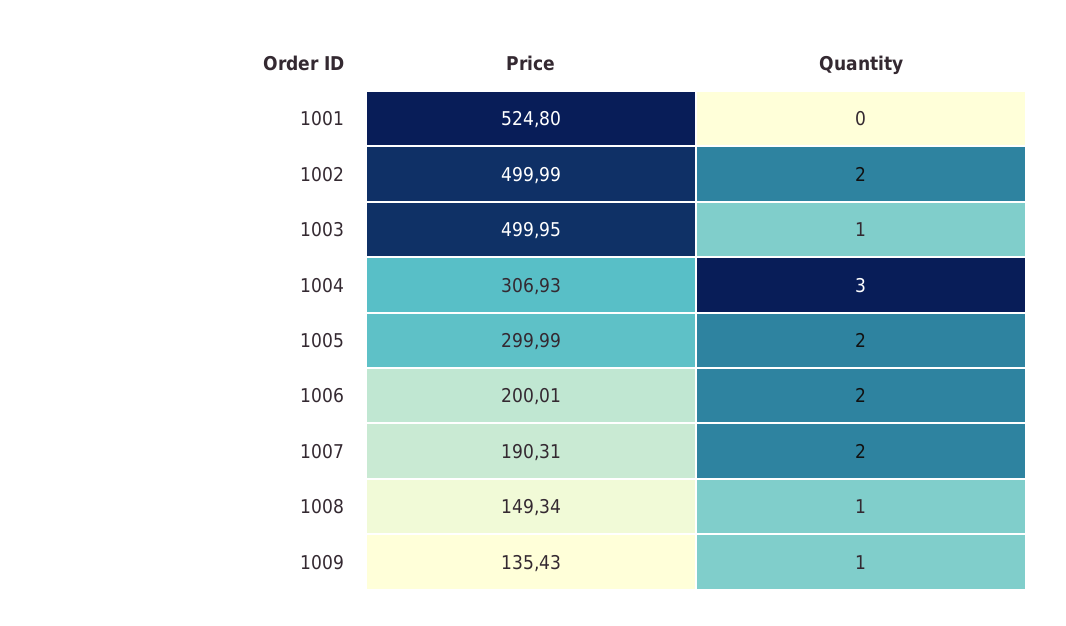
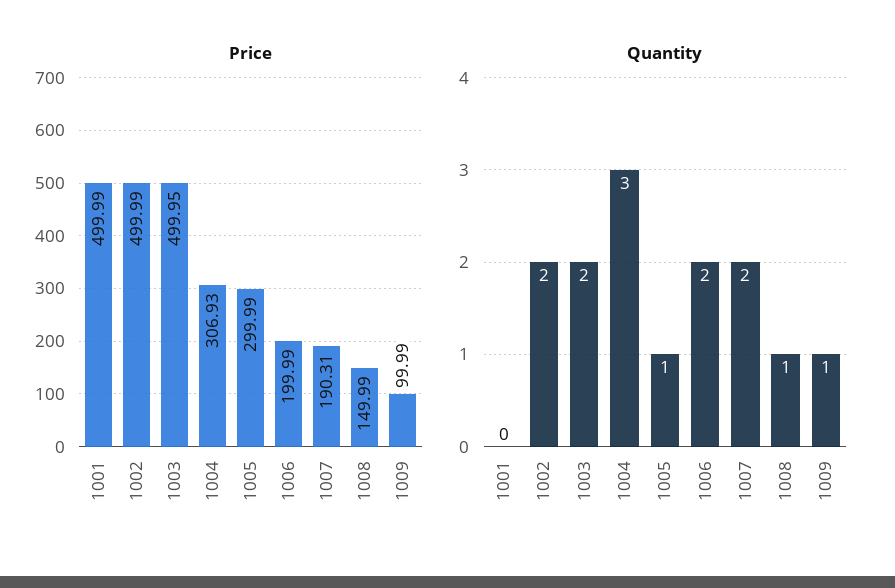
Price, 1001: 524.8 -> 499.99
Quantity, 1003: 1 -> 2
Quantity, 1005: 2 -> 1
Price, 1006: 200.01 -> 199.99
Price, 1008: 149.34 -> 149.99
Price, 1009: 135.43 -> 99.99

